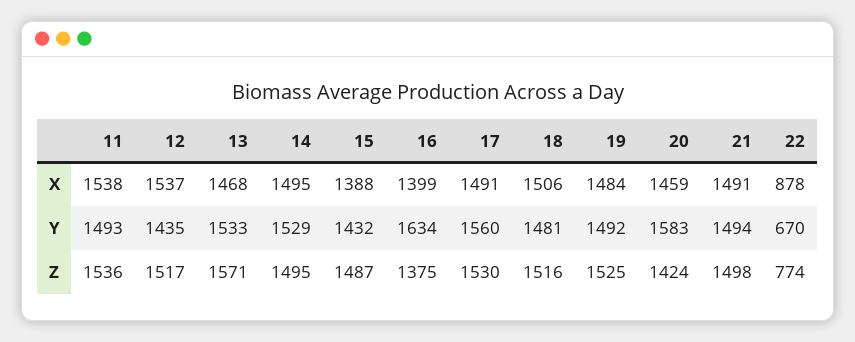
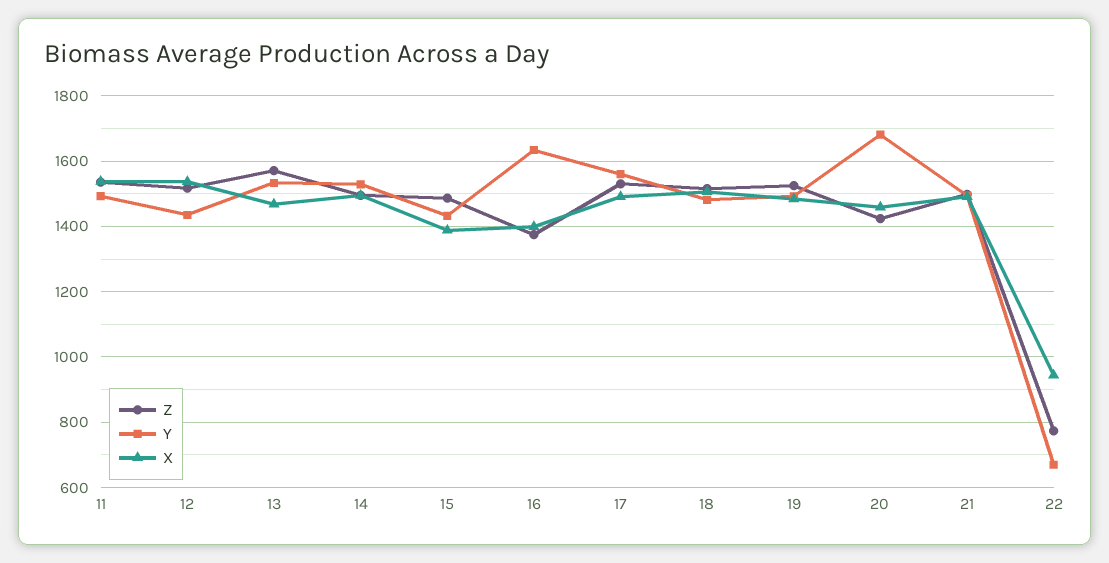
X, 22: 878 -> 940
Y, 20: 1583 -> 1680

